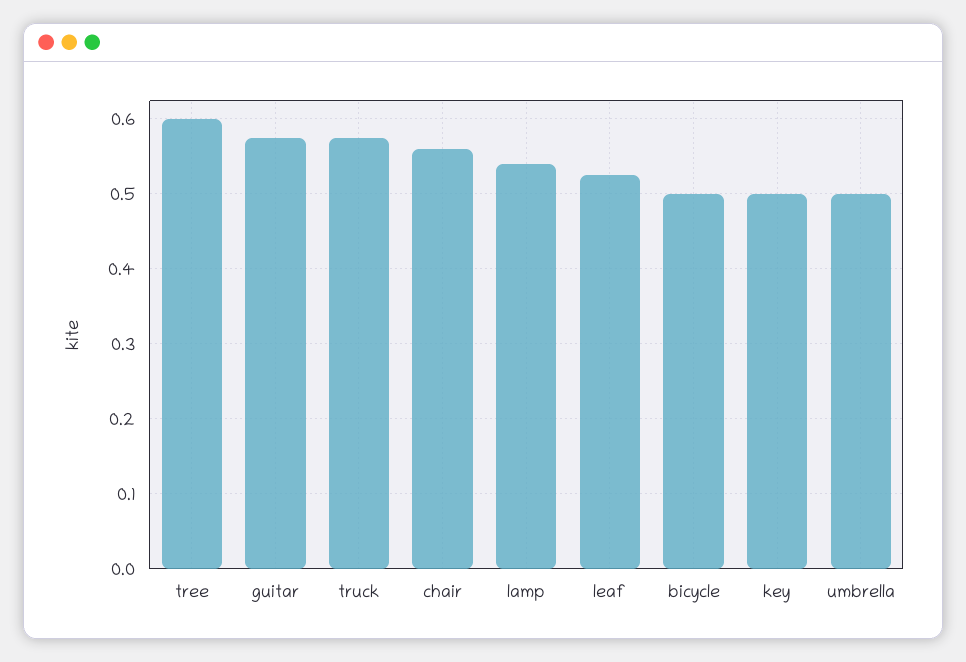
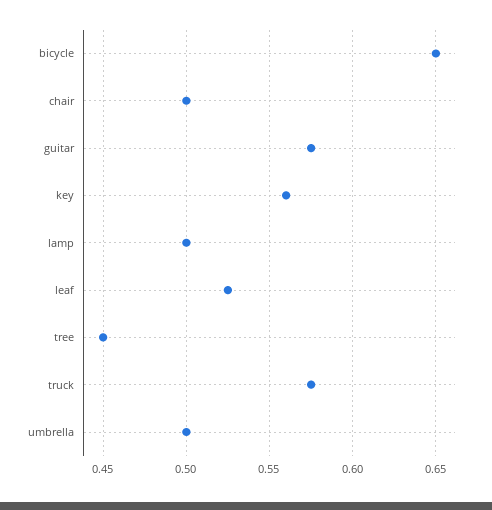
tree: 0.6 -> 0.45
chair: 0.56 -> 0.5
lamp: 0.54 -> 0.5
bicycle: 0.5 -> 0.65
key: 0.5 -> 0.56

